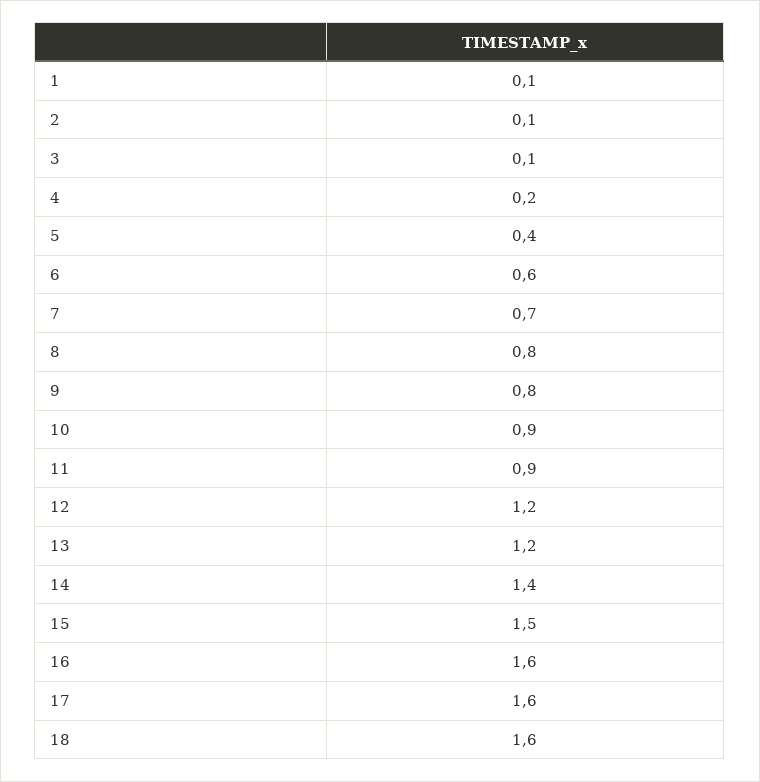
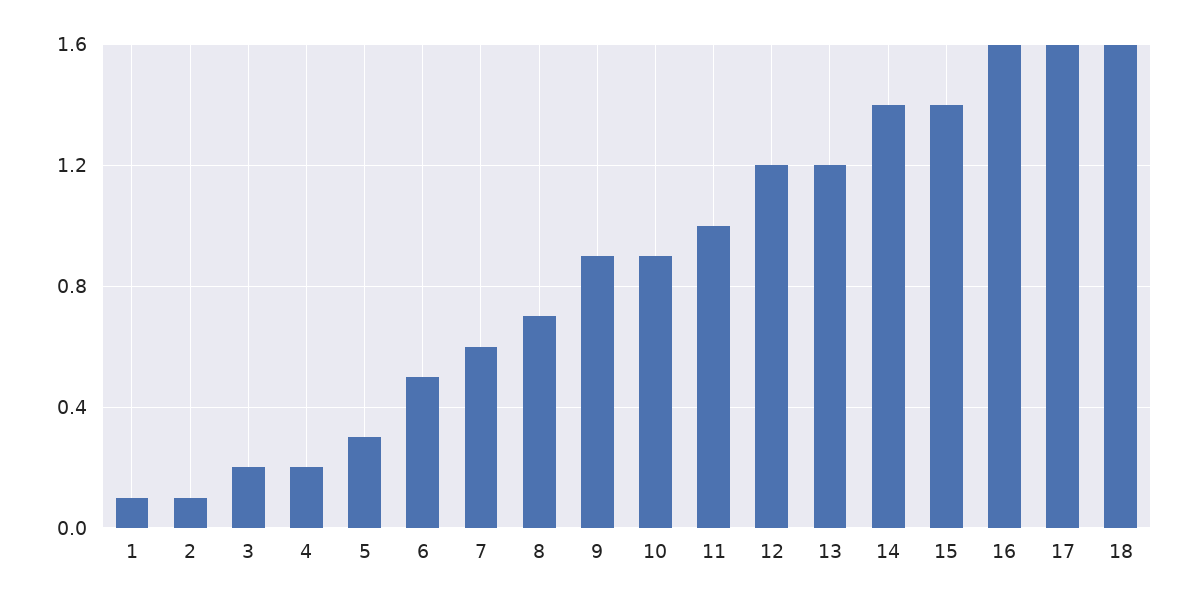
3: 0.1 -> 0.2
5: 0.4 -> 0.3
6: 0.6 -> 0.5
7: 0.7 -> 0.6
8: 0.8 -> 0.7
9: 0.8 -> 0.9
11: 0.9 -> 1
15: 1.5 -> 1.4

